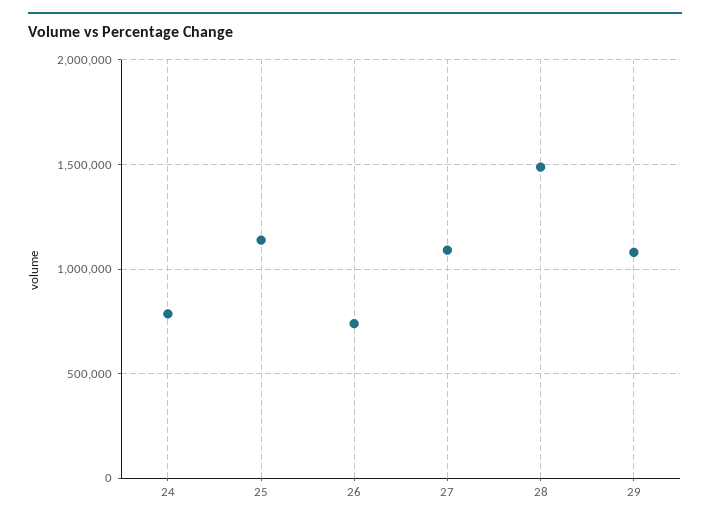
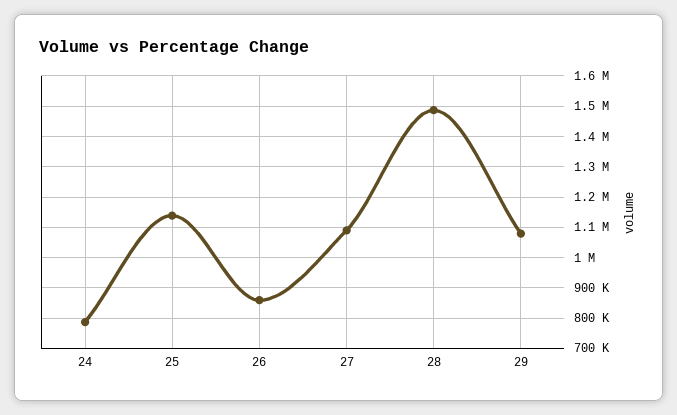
26: 750000 -> 860000

